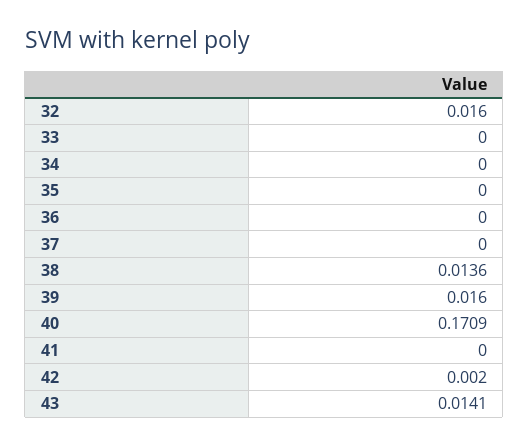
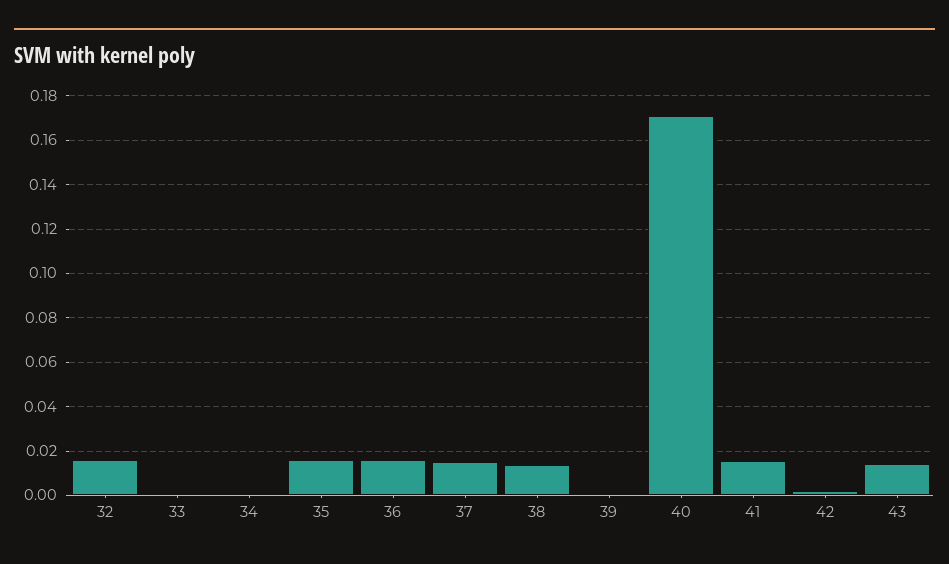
35: 0 -> 0.015
36: 0 -> 0.015
37: 0 -> 0.015
39: 0.016 -> 0
41: 0 -> 0.015

